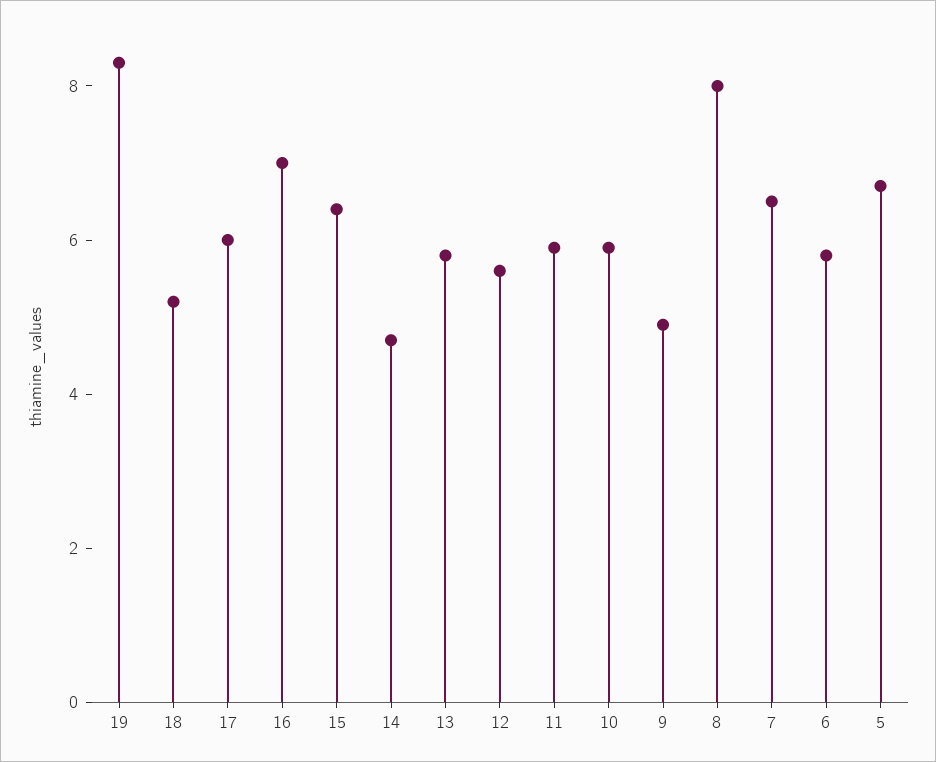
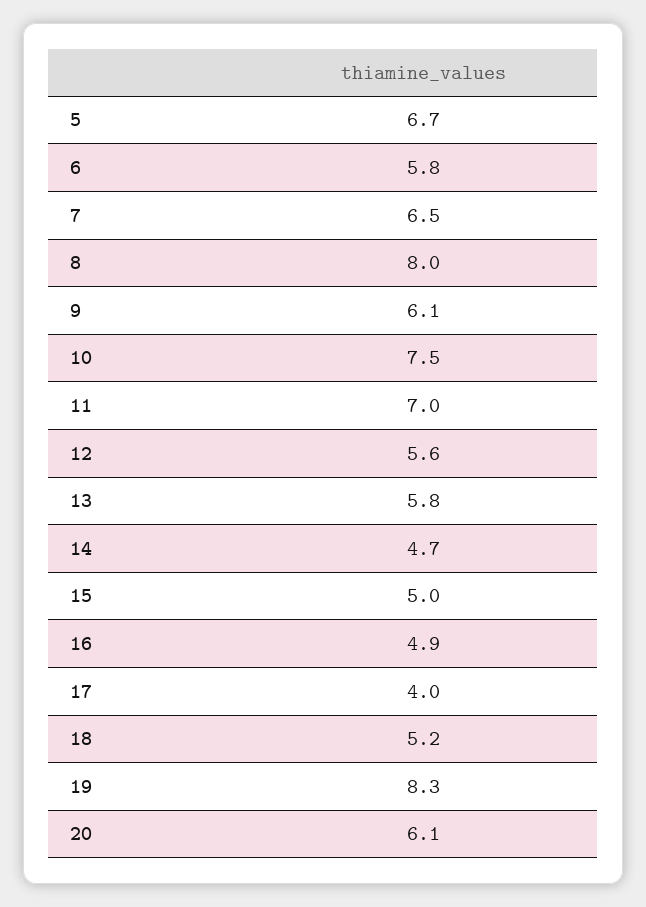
17: 6 -> 4
16: 7 -> 4.9
15: 6.5 -> 5
11: 6 -> 7
10: 6 -> 7.5
9: 5 -> 6.1
20: none -> 6.1

